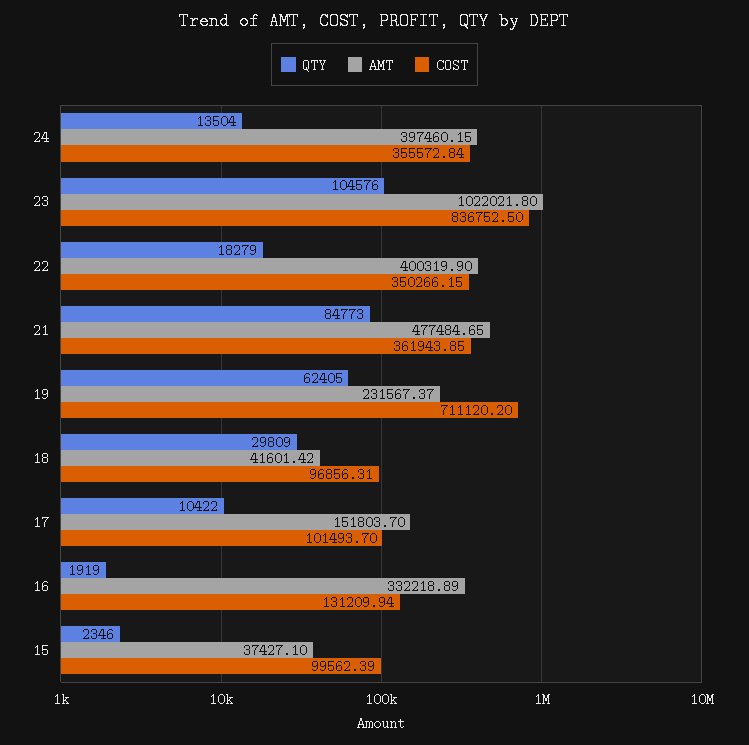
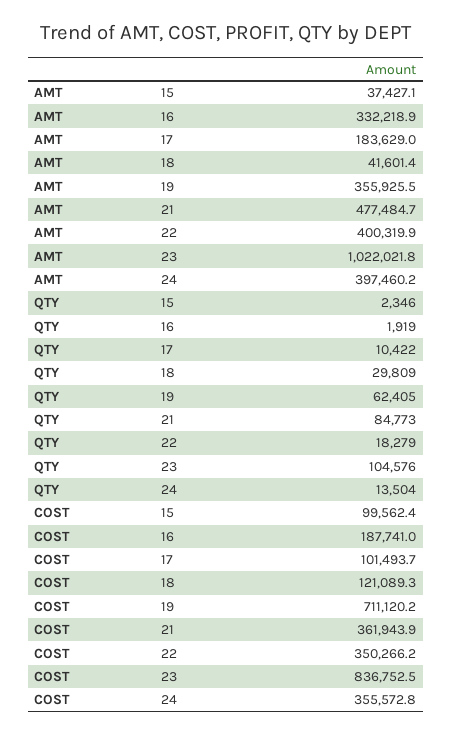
AMT, 19: 231567.37 -> 355925.5
COST, 18: 96856.31 -> 121089.3
AMT, 17: 151803.7 -> 183629
COST, 16: 131209.94 -> 187741

